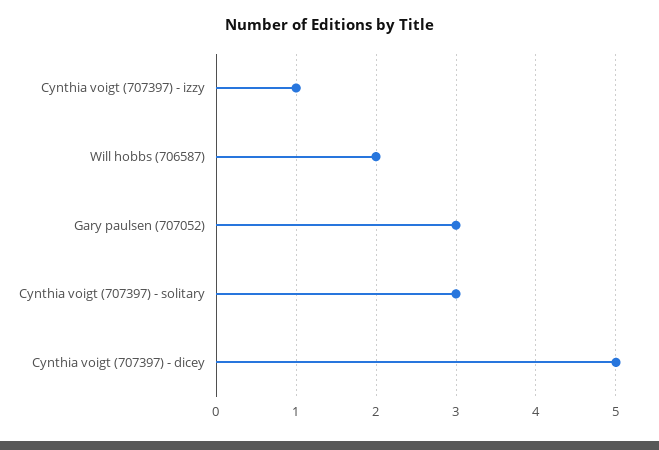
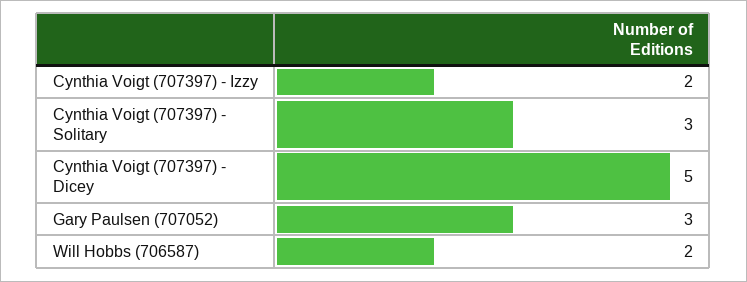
Cynthia voigt (707397) - izzy: 1 -> 2

